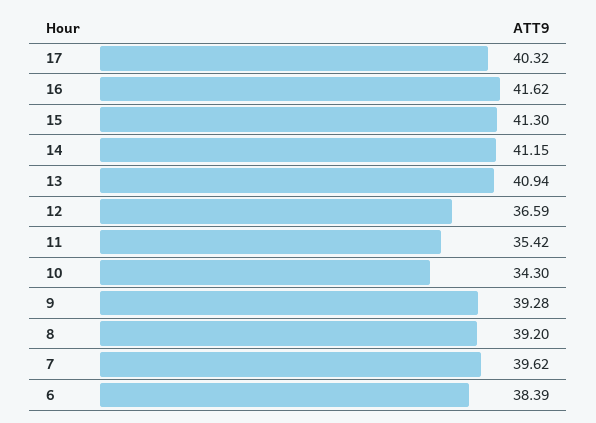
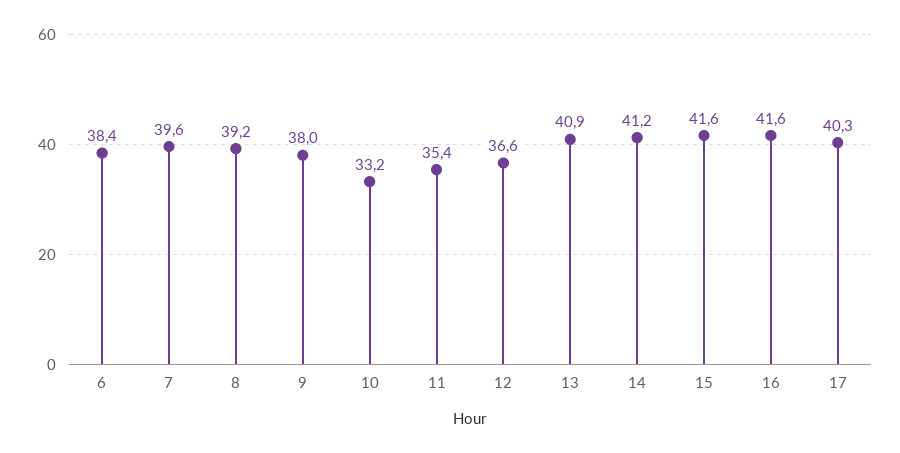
15: 41.3 -> 41.6
10: 34.3 -> 33.2
9: 39.28 -> 38

